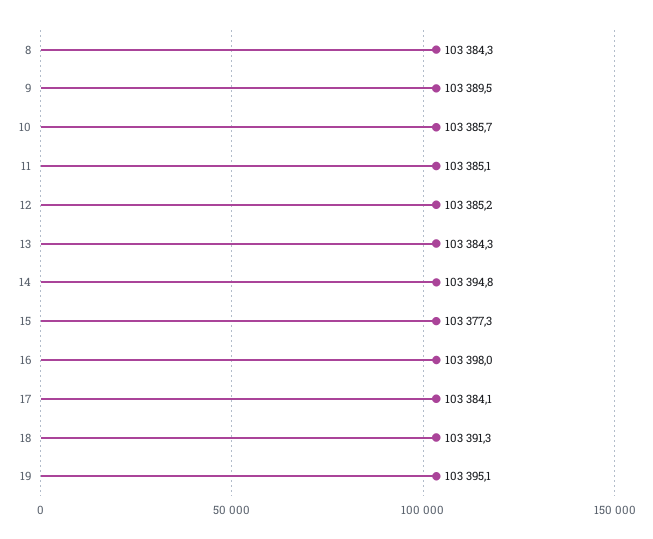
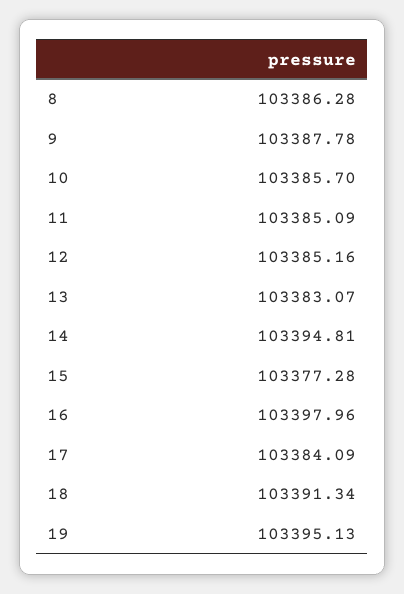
8: 103384.3 -> 103386.28
9: 103389.5 -> 103387.78
13: 103384.3 -> 103383.07

